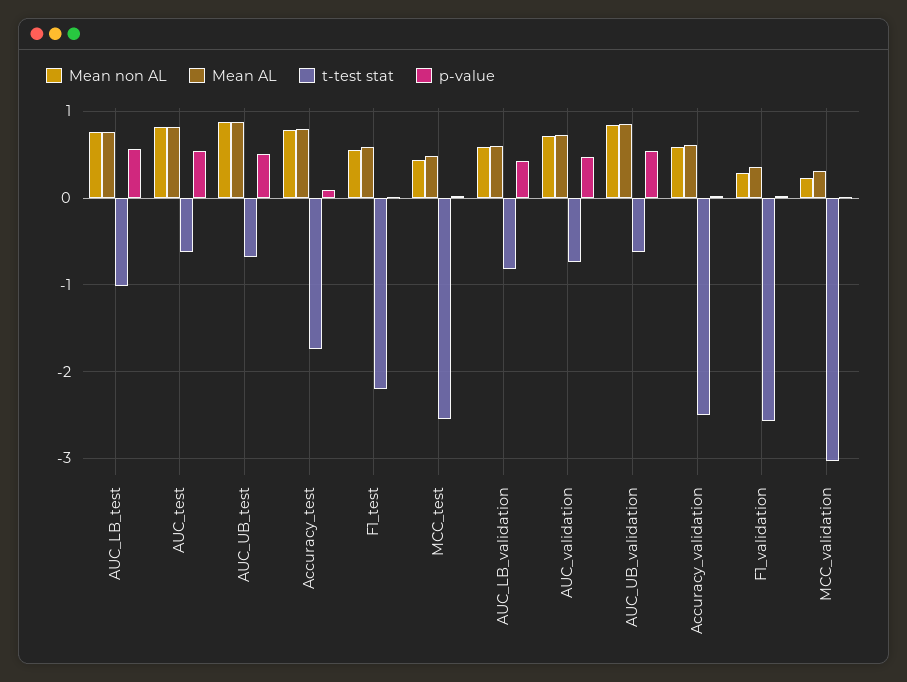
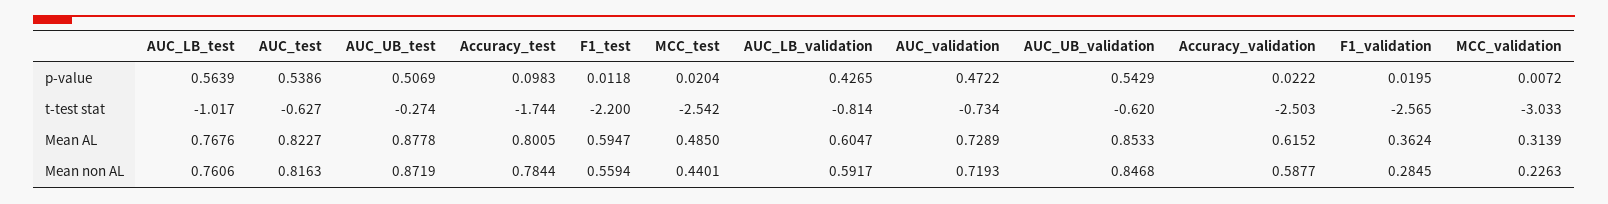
t-test stat, AUC_UB_test: -0.7 -> -0.274

